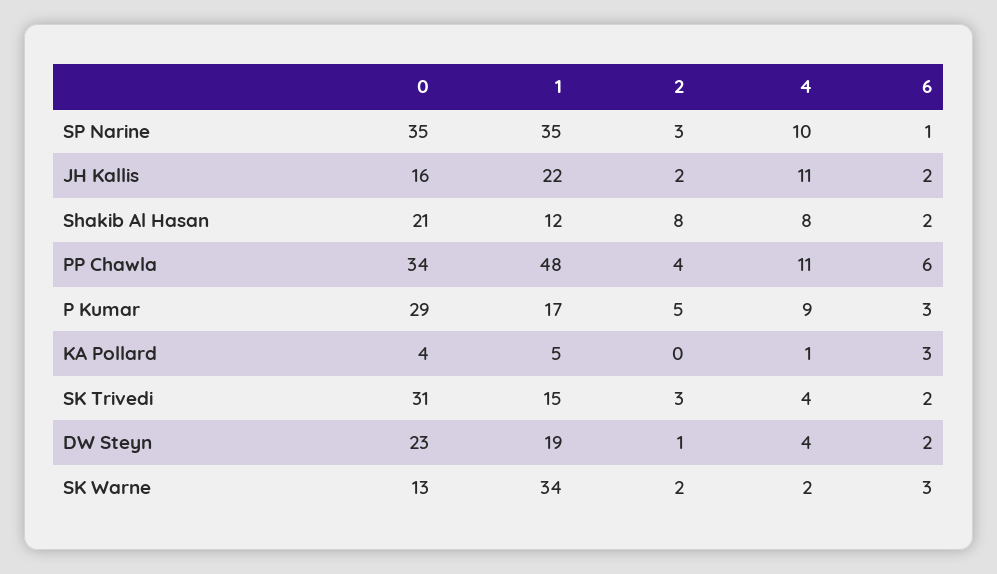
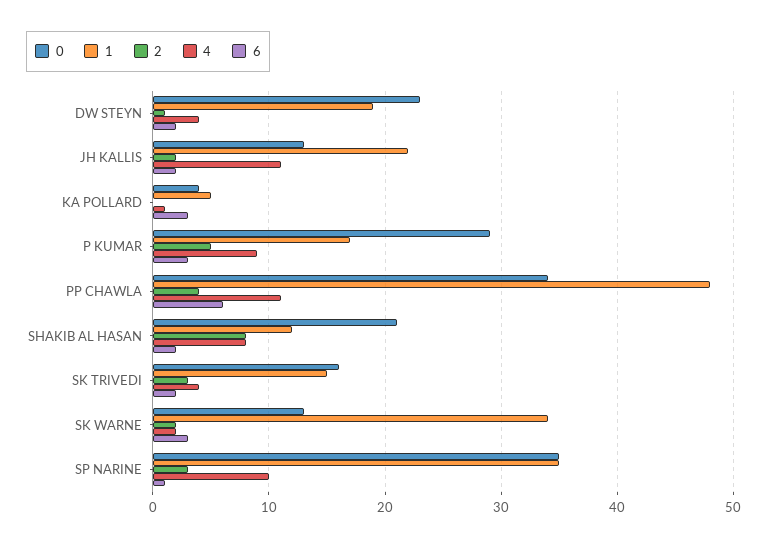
0, JH Kallis: 16 -> 13
0, SK Trivedi: 31 -> 16

